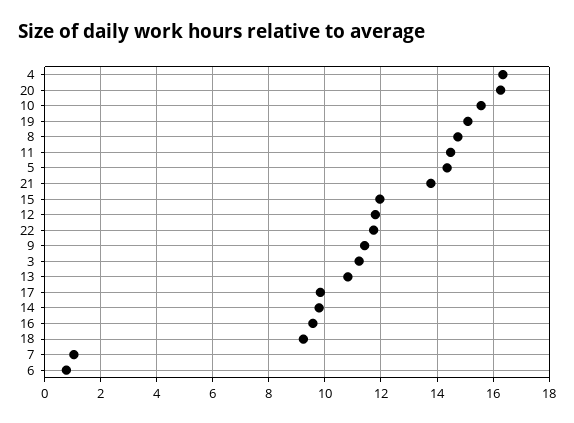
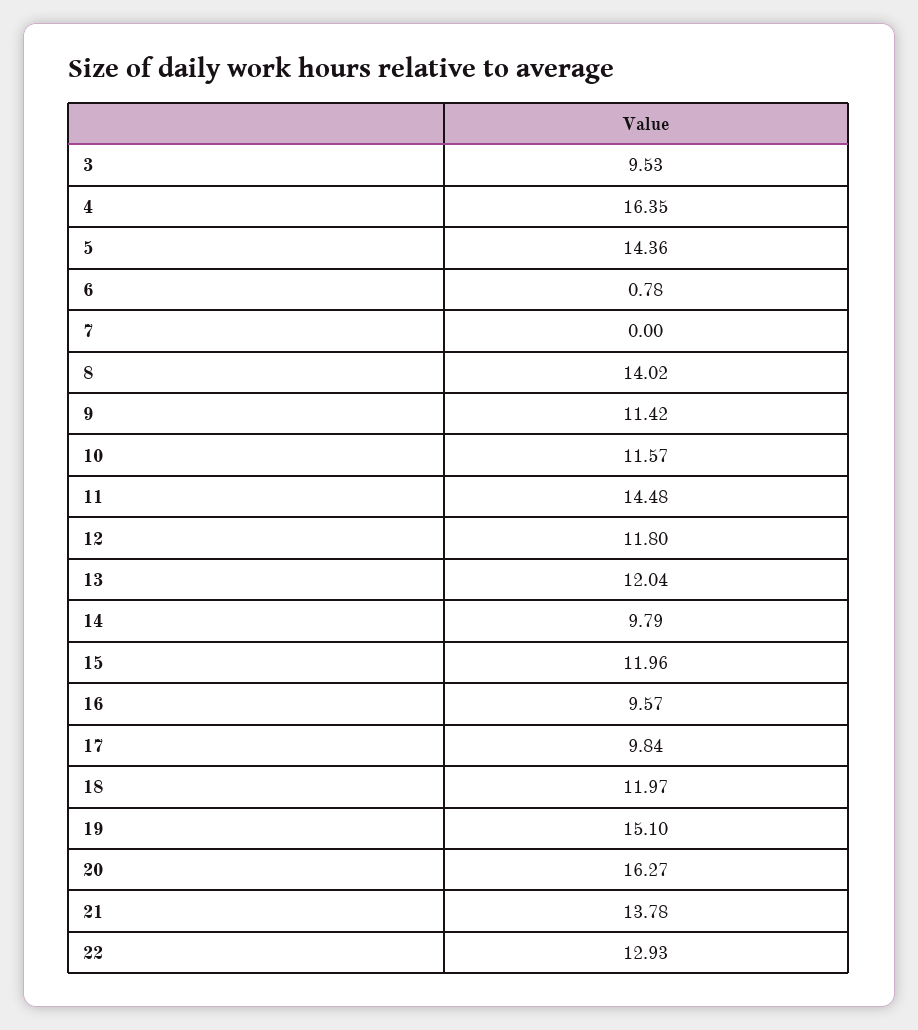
10: 15.5 -> 11.57
8: 14.75 -> 14.02
22: 11.75 -> 12.93
3: 11.25 -> 9.53
13: 10.75 -> 12.04
18: 9.25 -> 11.97
7: 1 -> 0

